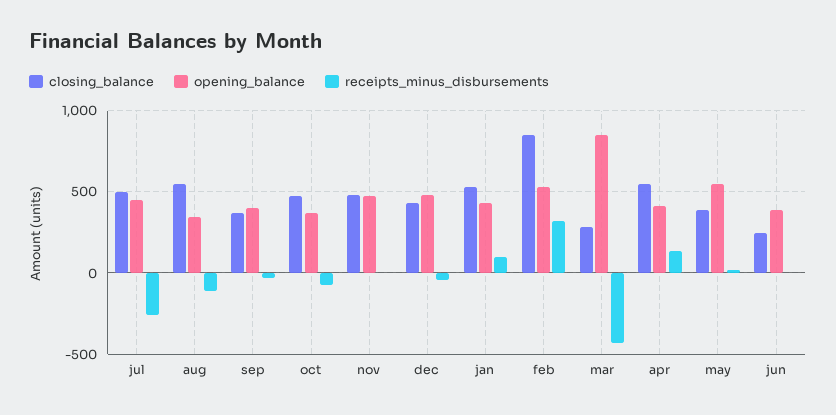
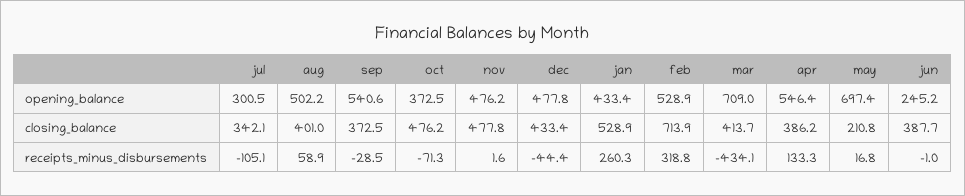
closing_balance, jul: 500 -> 342.1
opening_balance, jul: 450 -> 300.5
receipts_minus_disbursements, jul: -250 -> -105.1
closing_balance, aug: 550 -> 401
opening_balance, aug: 350 -> 502.2
receipts_minus_disbursements, aug: -100 -> 58.9
opening_balance, sep: 400 -> 540.6
receipts_minus_disbursements, jan: 100 -> 260.3
closing_balance, feb: 850 -> 713.9
closing_balance, mar: 300 -> 413.7
opening_balance, mar: 850 -> 709
closing_balance, apr: 550 -> 386.2
opening_balance, apr: 400 -> 546.4
closing_balance, may: 400 -> 210.8
opening_balance, may: 550 -> 697.4
closing_balance, jun: 250 -> 387.7
opening_balance, jun: 400 -> 245.2

